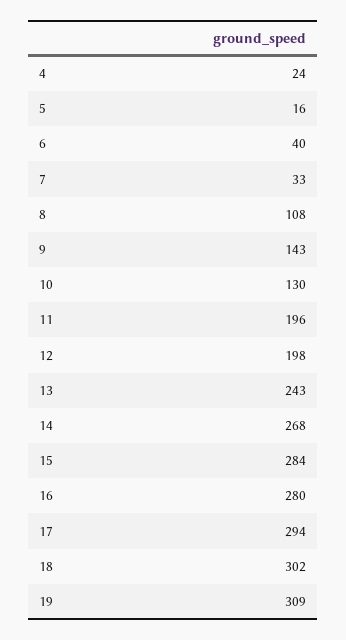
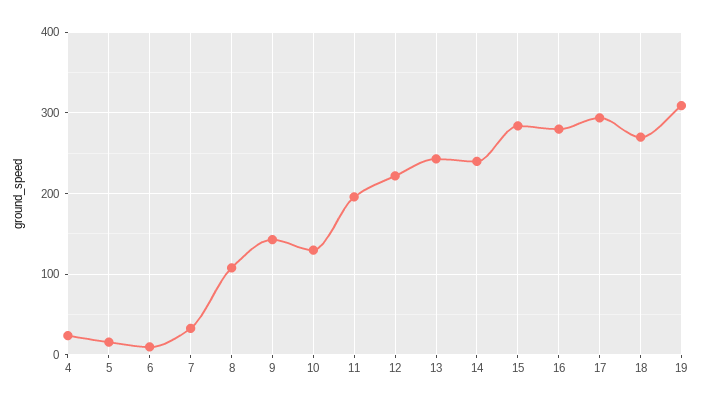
6: 40 -> 10
12: 198 -> 220
14: 268 -> 240
18: 302 -> 270

